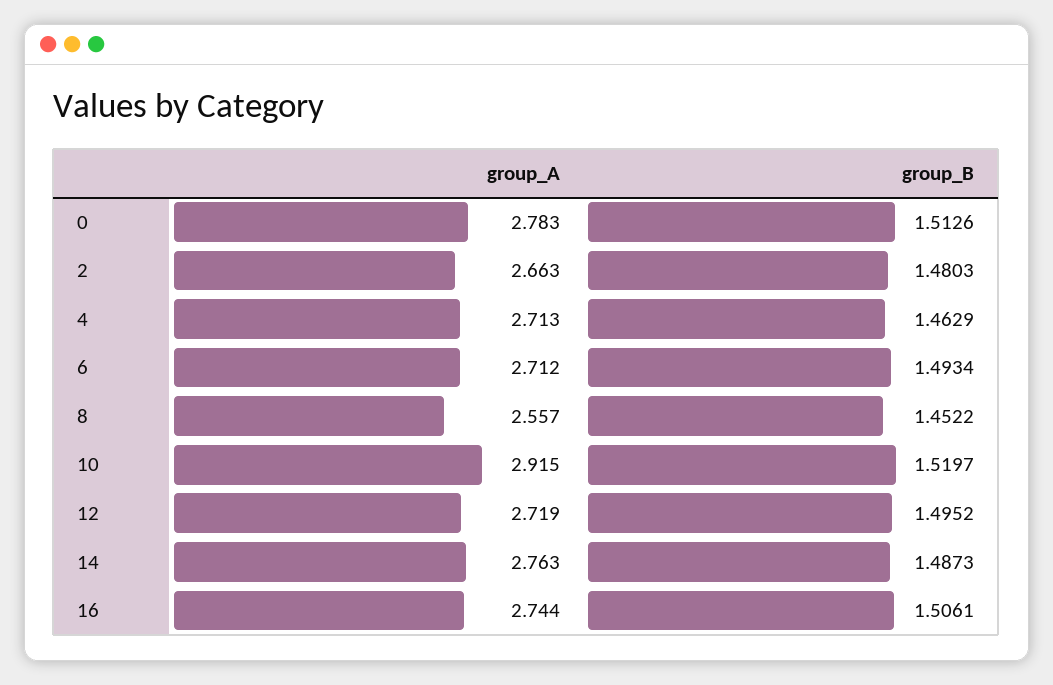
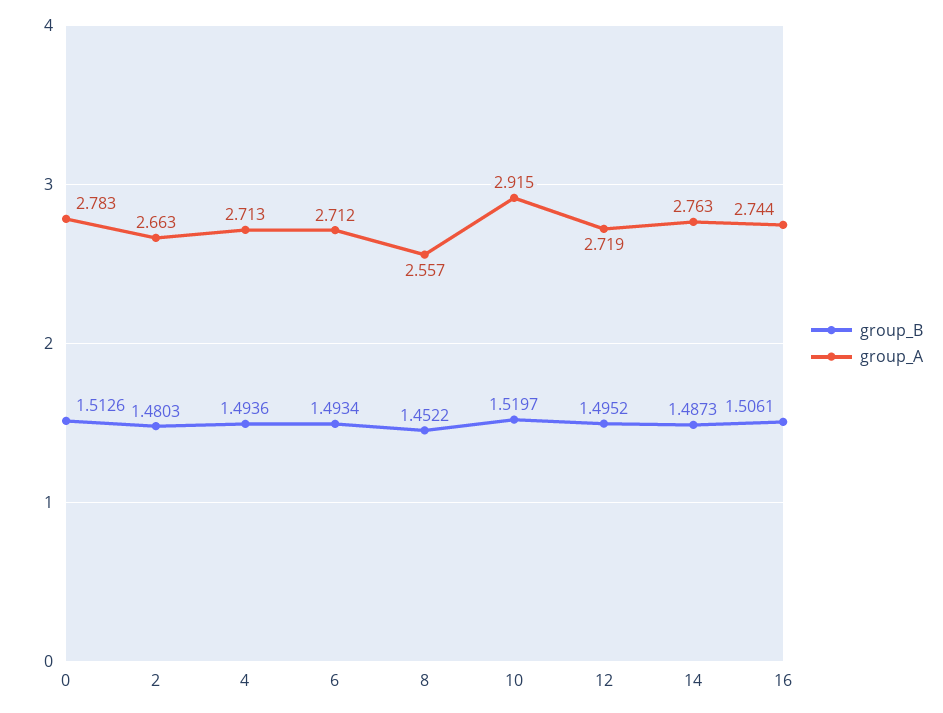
group_B, 4: 1.4629 -> 1.4936

